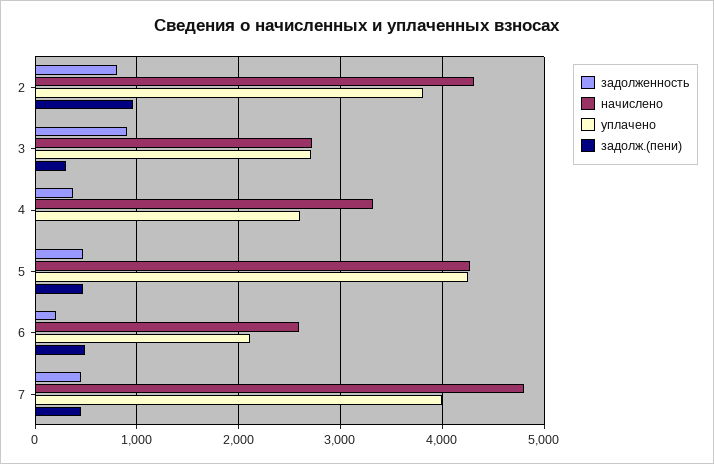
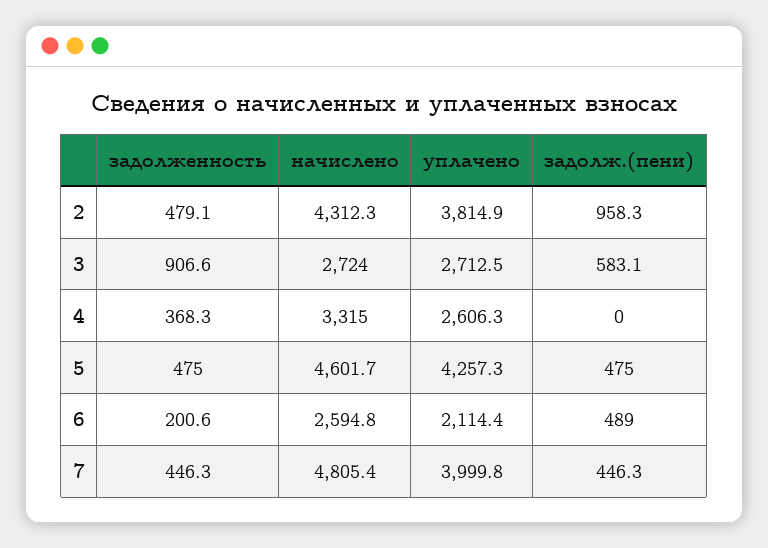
задолженность, 2: 800 -> 479.1
задолж.(пени), 3: 300 -> 583.1
начислено, 5: 4300 -> 4601.7

